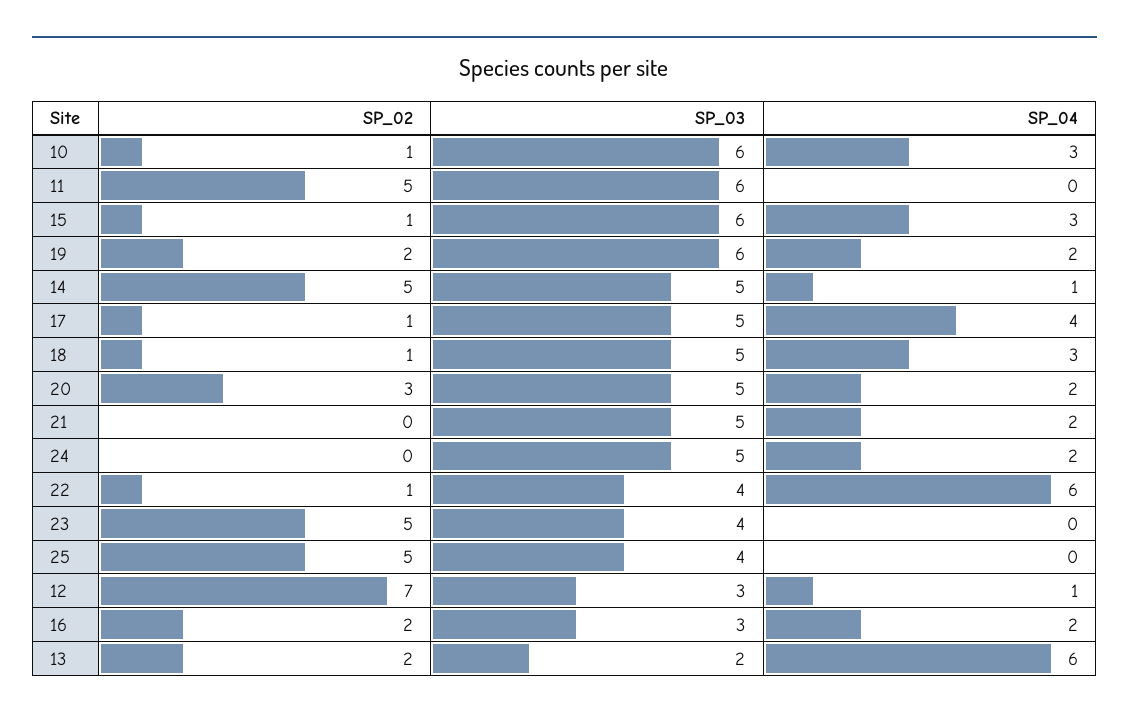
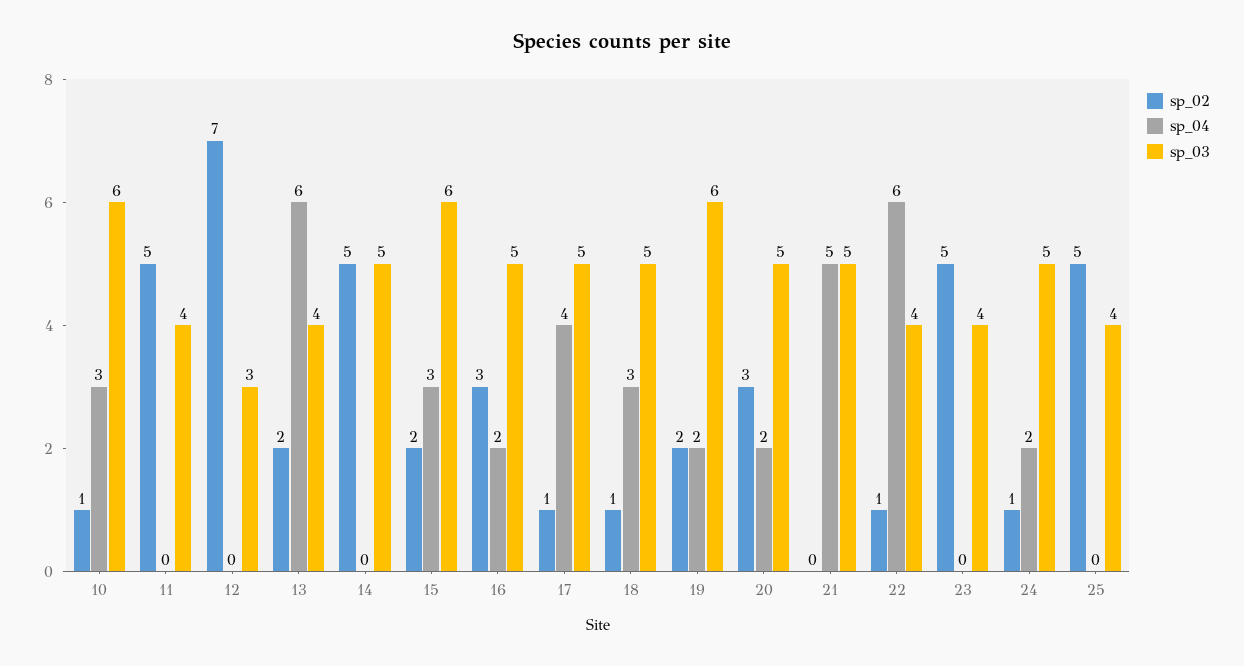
SP_03, 11: 6 -> 4
SP_02, 15: 1 -> 2
SP_04, 14: 1 -> 0
SP_04, 21: 2 -> 5
SP_02, 24: 0 -> 1
SP_04, 12: 1 -> 0
SP_02, 16: 2 -> 3
SP_03, 16: 3 -> 5
SP_03, 13: 2 -> 4

